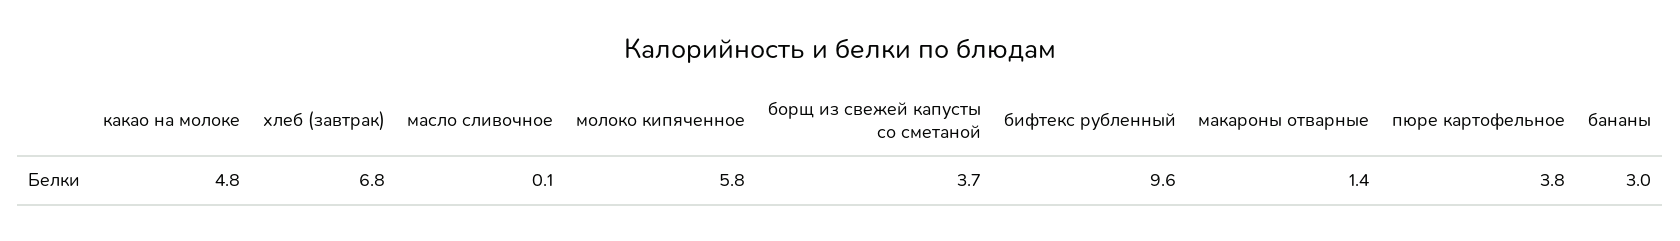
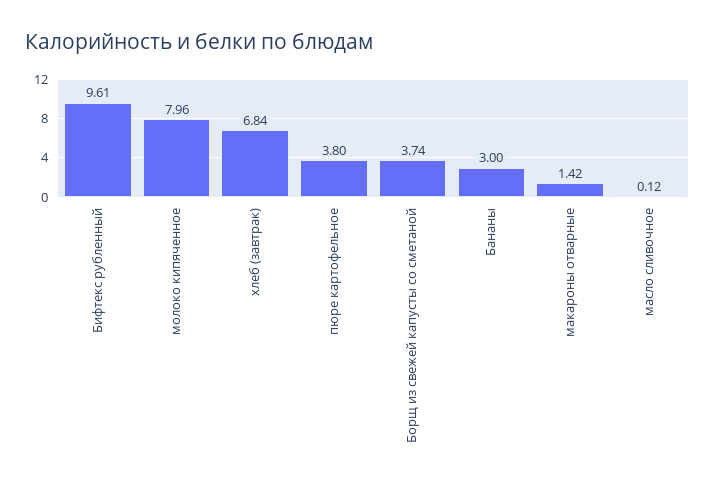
какао на молоке: 4.8 -> none
молоко кипяченное: 5.8 -> 7.96

